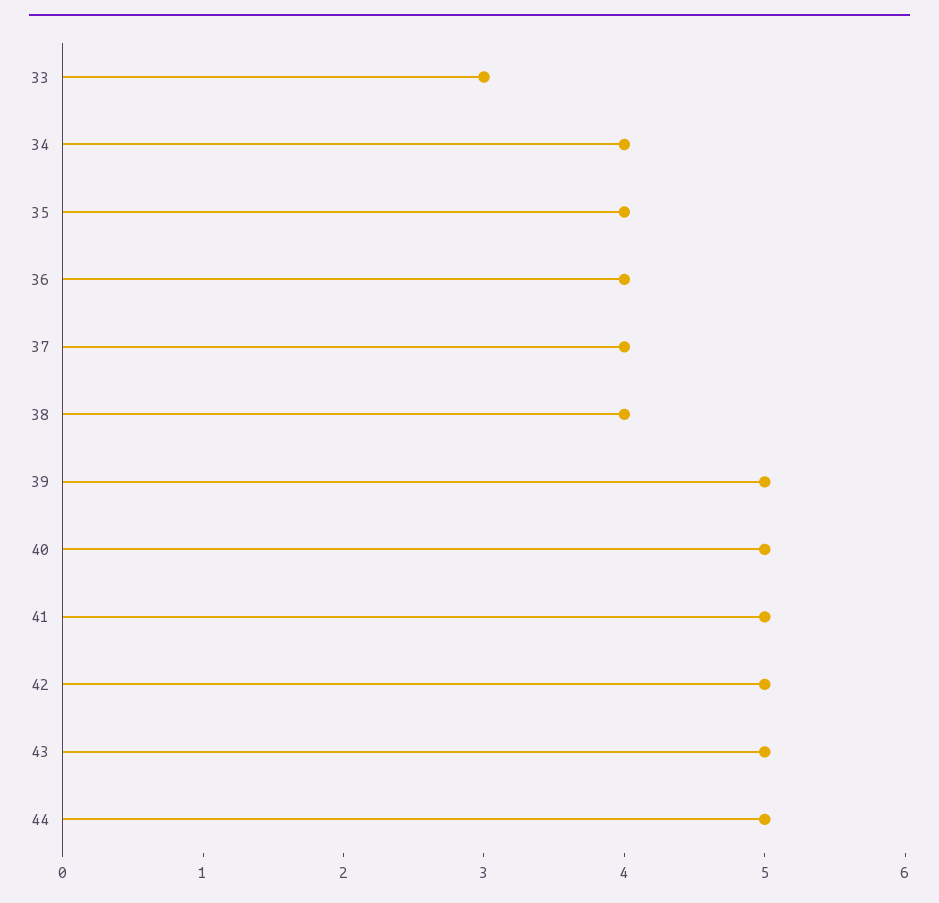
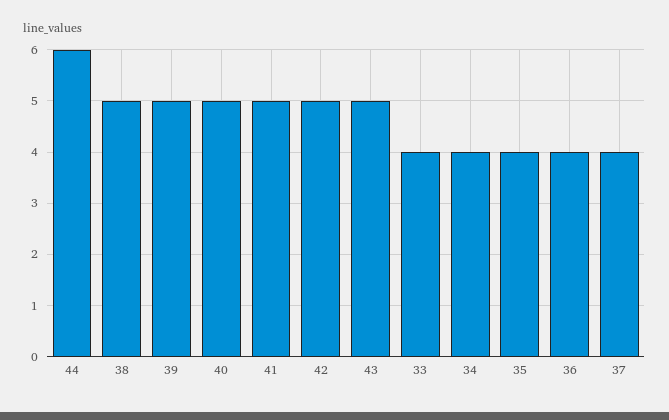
33: 3 -> 4
38: 4 -> 5
44: 5 -> 6

